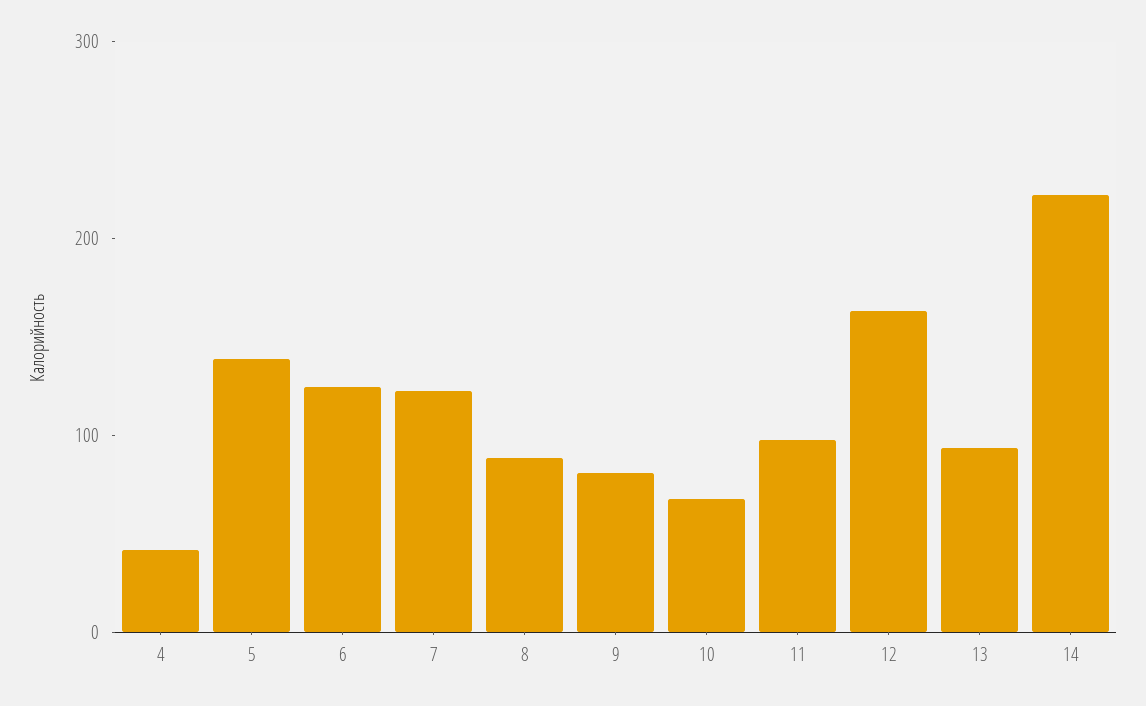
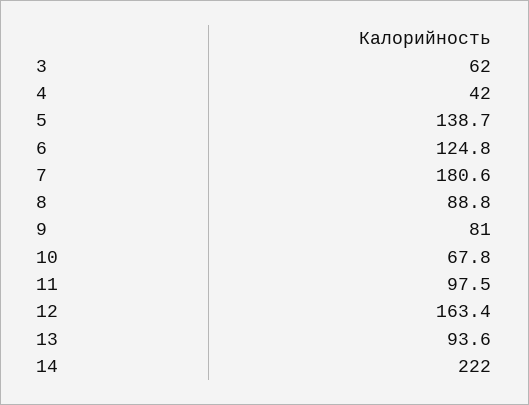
7: 120 -> 180.6
3: none -> 62

